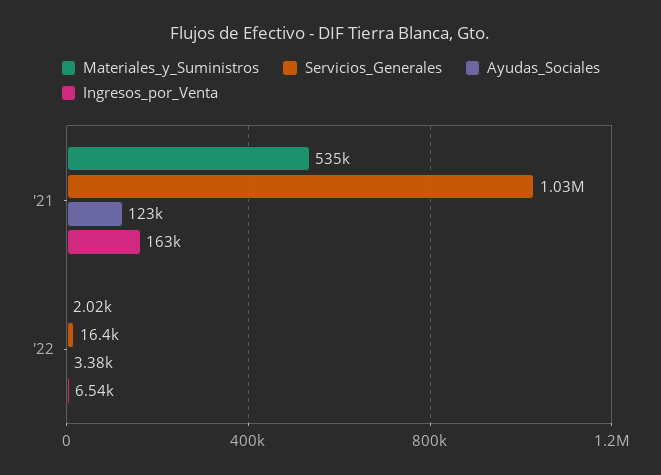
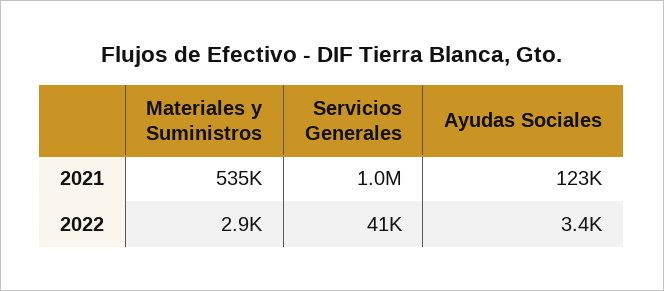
Ingresos_por_Venta, '21: 163000 -> none
Materiales_y_Suministros, '22: 2020 -> 2900
Servicios_Generales, '22: 16400 -> 41000
Ingresos_por_Venta, '22: 6540 -> none

